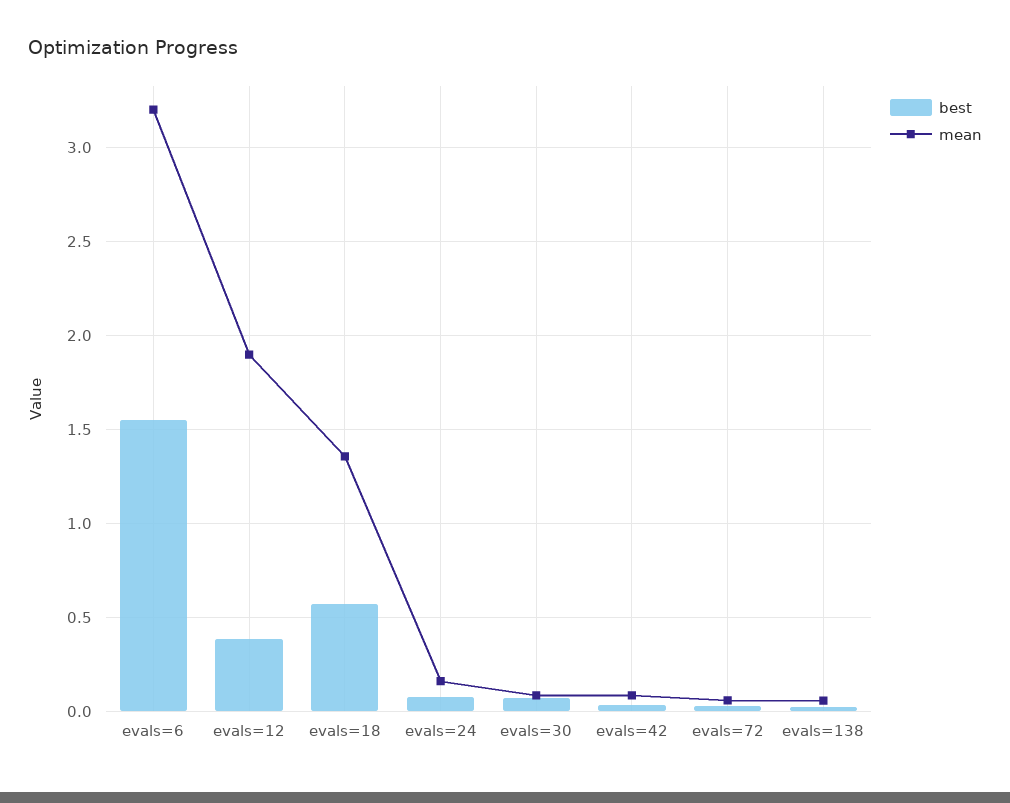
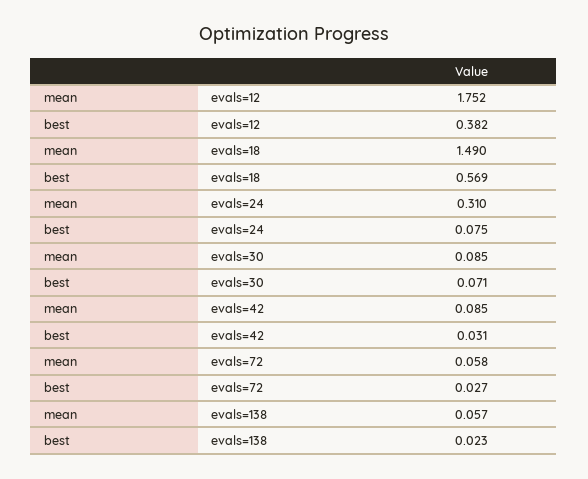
best, evals=6: 1.55 -> none
mean, evals=6: 3.2 -> none
mean, evals=12: 1.9 -> 1.752
mean, evals=18: 1.35 -> 1.49
mean, evals=24: 0.15 -> 0.31

